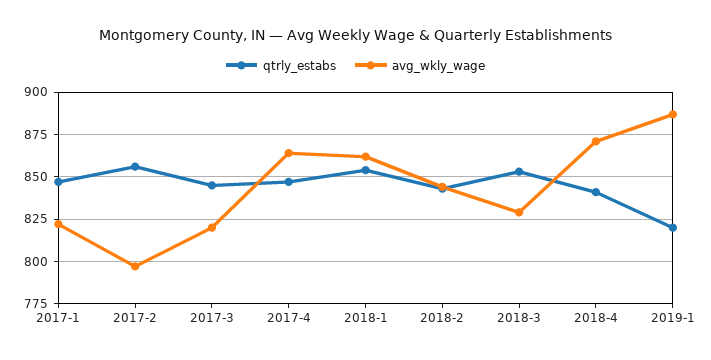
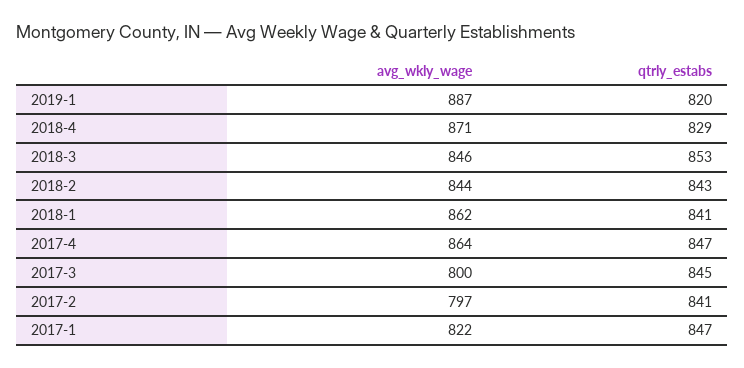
qtrly_estabs, 2017-2: 855 -> 841
avg_wkly_wage, 2017-3: 820 -> 800
qtrly_estabs, 2018-1: 855 -> 841
avg_wkly_wage, 2018-3: 830 -> 846
qtrly_estabs, 2018-4: 840 -> 829

